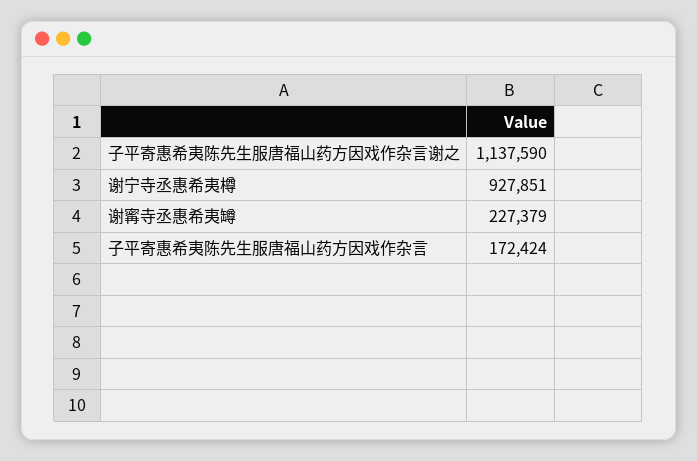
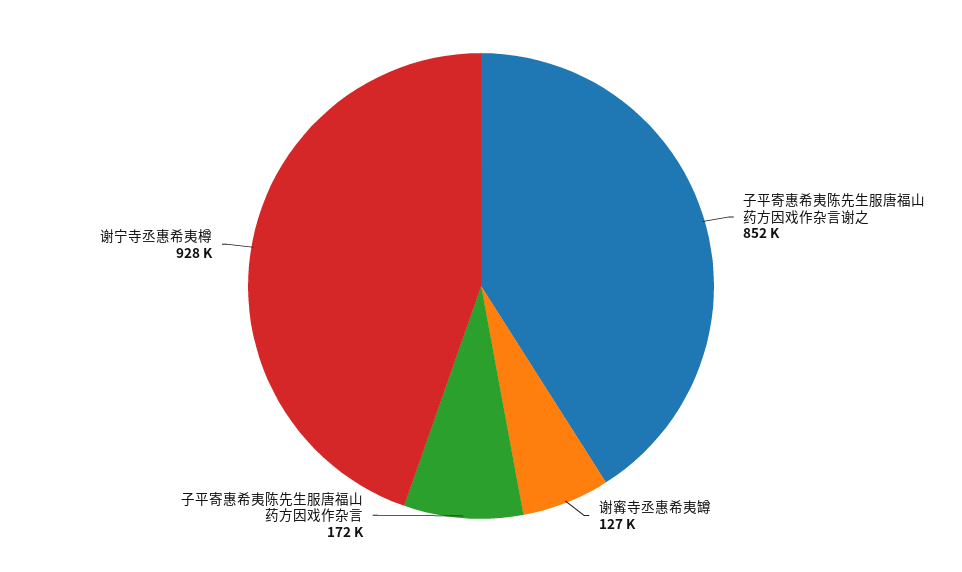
子平寄惠希夷陈先生服唐福山药方因戏作杂言谢之: 1137590 -> 852000
谢寗寺丞惠希夷罇: 227379 -> 127000

